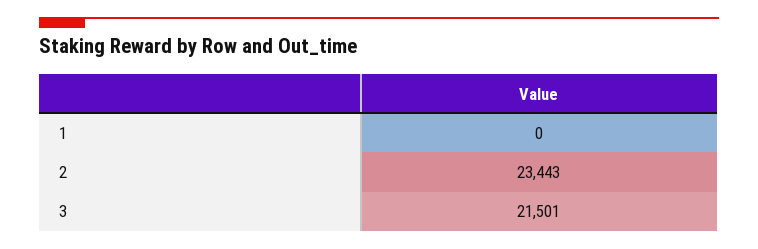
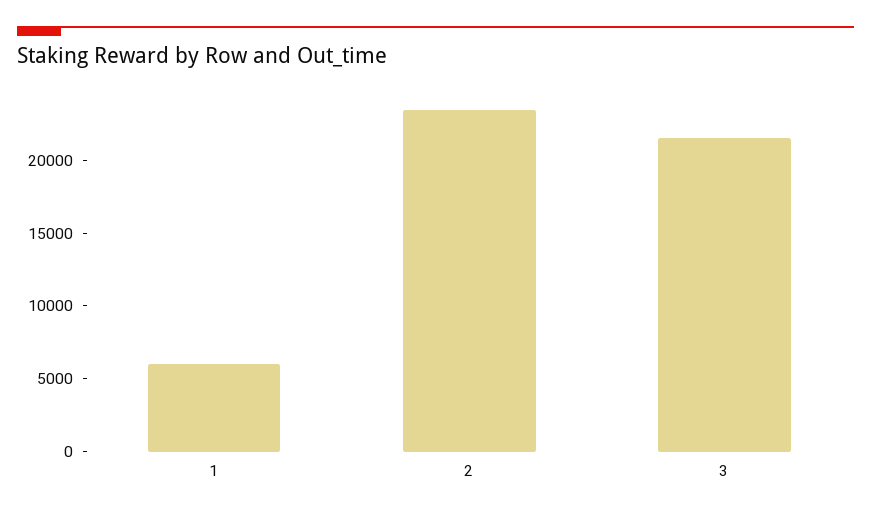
1: 0 -> 6000

